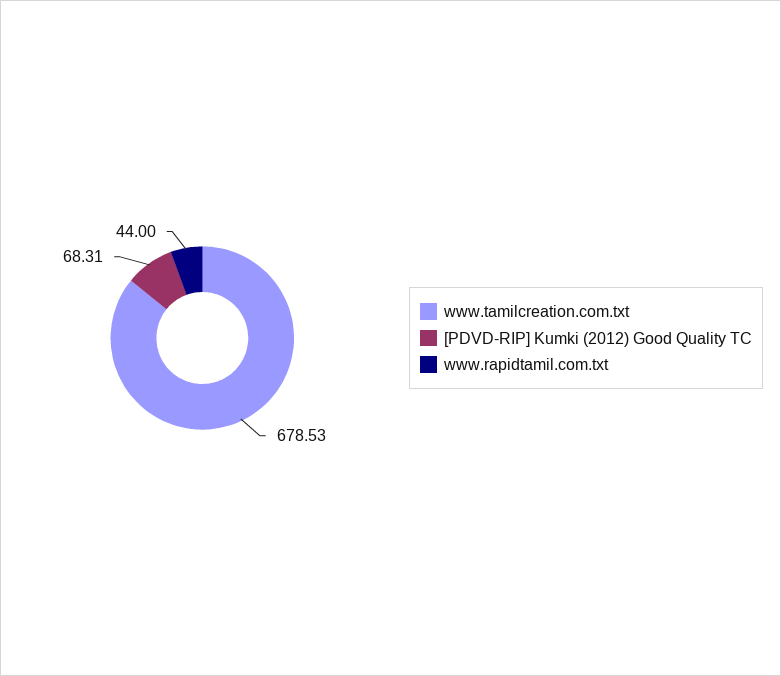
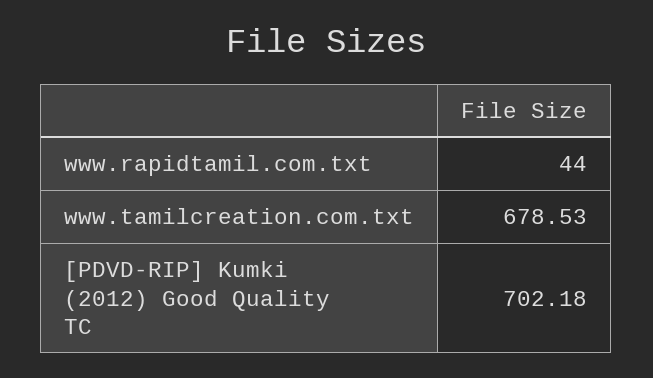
[PDVD-RIP] Kumki (2012) Good Quality TC: 68.31 -> 702.18

